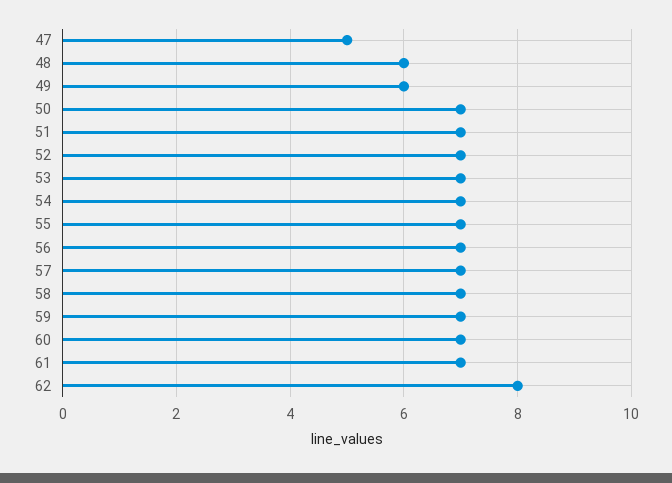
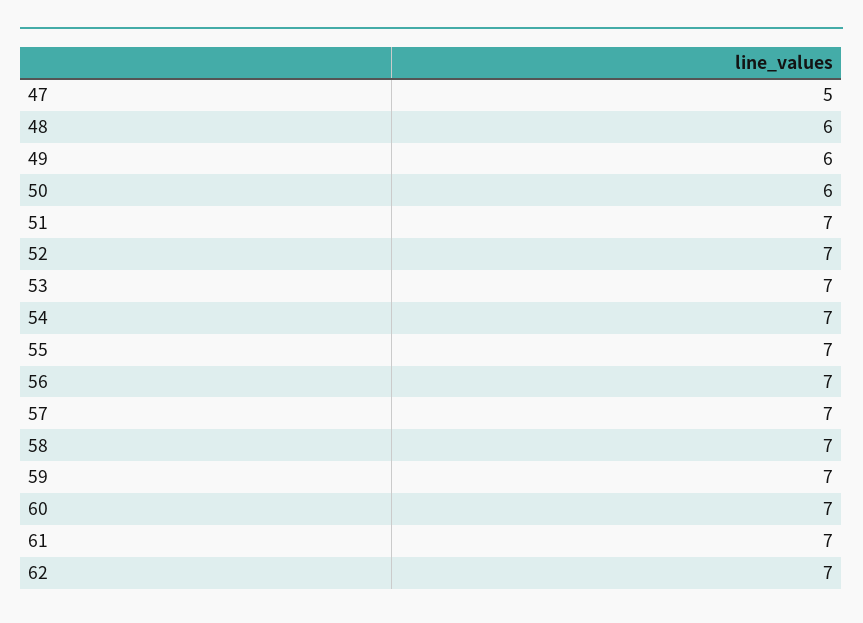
50: 7 -> 6
62: 8 -> 7

